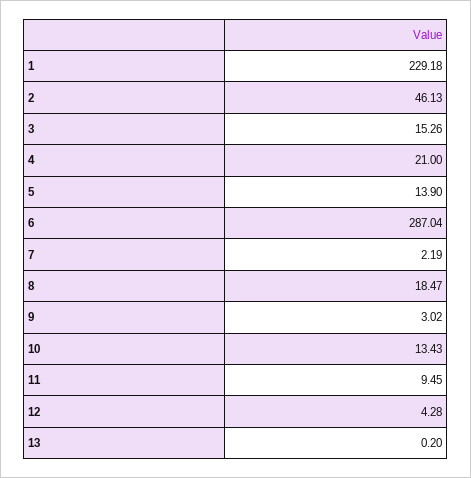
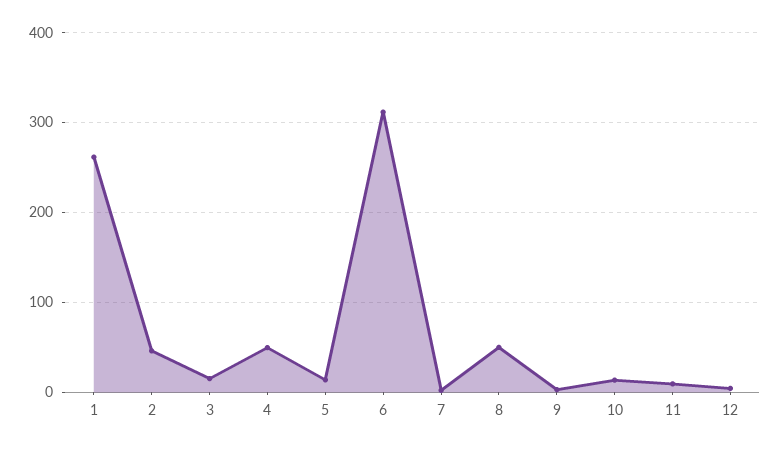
1: 229.18 -> 260
4: 21 -> 50
6: 287.04 -> 310
8: 18.47 -> 50
13: 0.2 -> none

